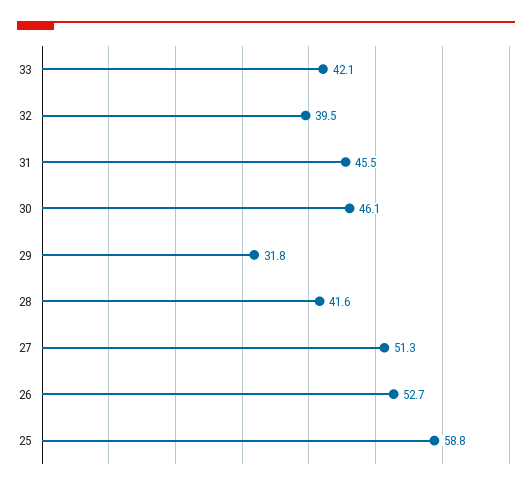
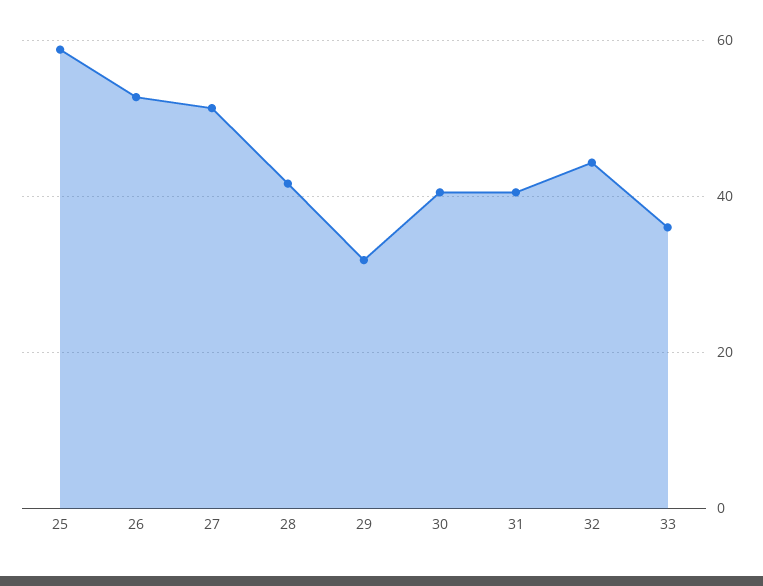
33: 42.1 -> 36
32: 39.5 -> 44
31: 45.5 -> 40
30: 46.1 -> 40

